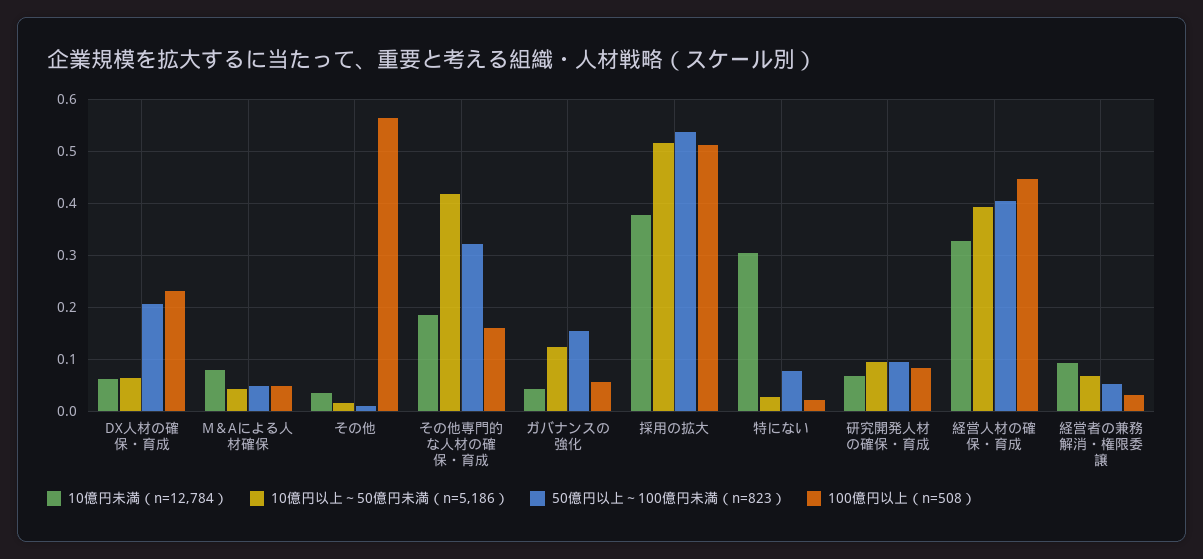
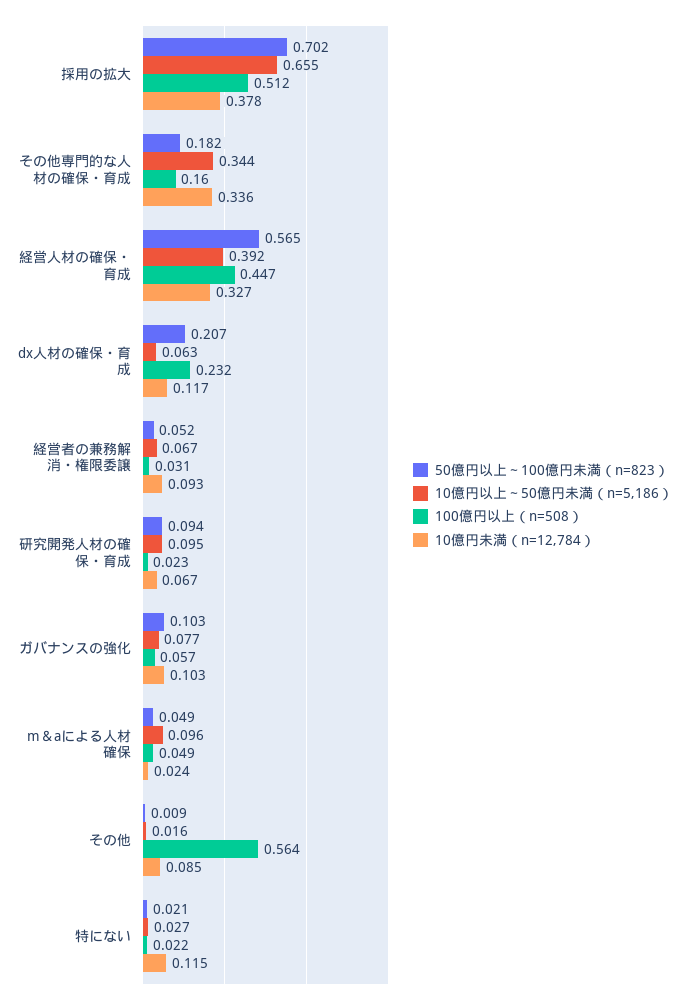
10億円未満（n=12,784）, DX人材の確保・育成: 0.06 -> 0.117
10億円未満（n=12,784）, M＆Aによる人材確保: 0.08 -> 0.024
10億円以上～50億円未満（n=5,186）, M＆Aによる人材確保: 0.04 -> 0.096
10億円未満（n=12,784）, その他: 0.04 -> 0.085
10億円未満（n=12,784）, その他専門的な人材の確保・育成: 0.18 -> 0.336
10億円以上～50億円未満（n=5,186）, その他専門的な人材の確保・育成: 0.42 -> 0.344
50億円以上～100億円未満（n=823）, その他専門的な人材の確保・育成: 0.32 -> 0.182
10億円未満（n=12,784）, ガバナンスの強化: 0.04 -> 0.103
10億円以上～50億円未満（n=5,186）, ガバナンスの強化: 0.12 -> 0.077
50億円以上～100億円未満（n=823）, ガバナンスの強化: 0.16 -> 0.103
10億円以上～50億円未満（n=5,186）, 採用の拡大: 0.52 -> 0.655
50億円以上～100億円未満（n=823）, 採用の拡大: 0.54 -> 0.702
10億円未満（n=12,784）, 特にない: 0.3 -> 0.115
50億円以上～100億円未満（n=823）, 特にない: 0.08 -> 0.021
100億円以上（n=508）, 研究開発人材の確保・育成: 0.08 -> 0.023
50億円以上～100億円未満（n=823）, 経営人材の確保・育成: 0.4 -> 0.565

